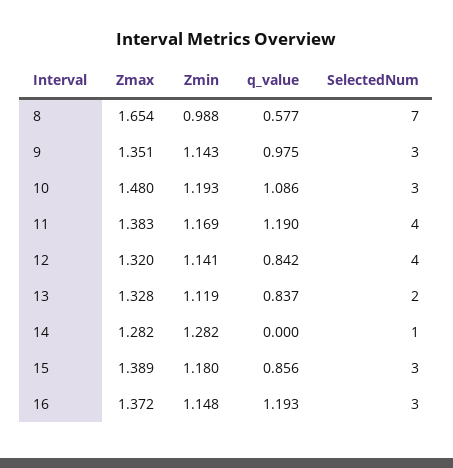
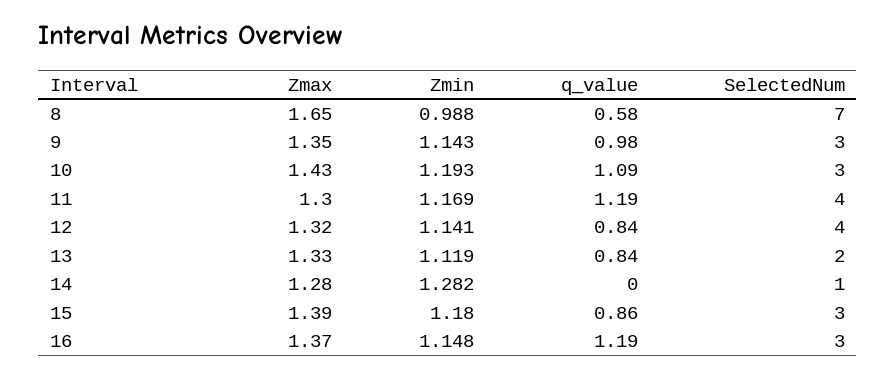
Zmax, 10: 1.48 -> 1.43
Zmax, 11: 1.383 -> 1.3

